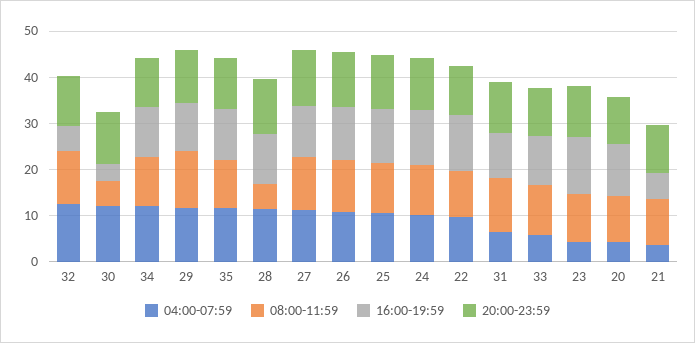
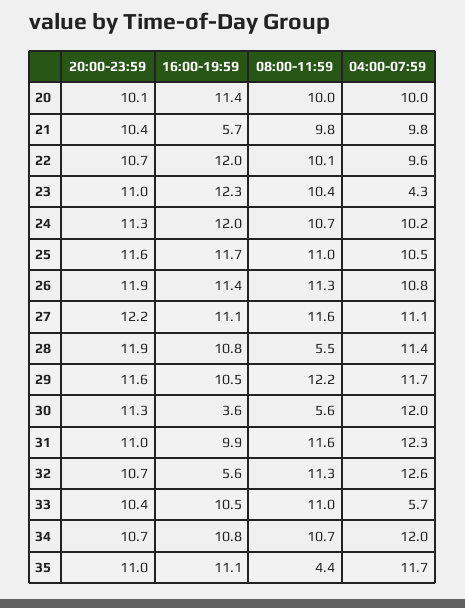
08:00-11:59, 35: 10 -> 4.4
04:00-07:59, 31: 6 -> 12.3
04:00-07:59, 20: 4 -> 10
04:00-07:59, 21: 4 -> 9.8

